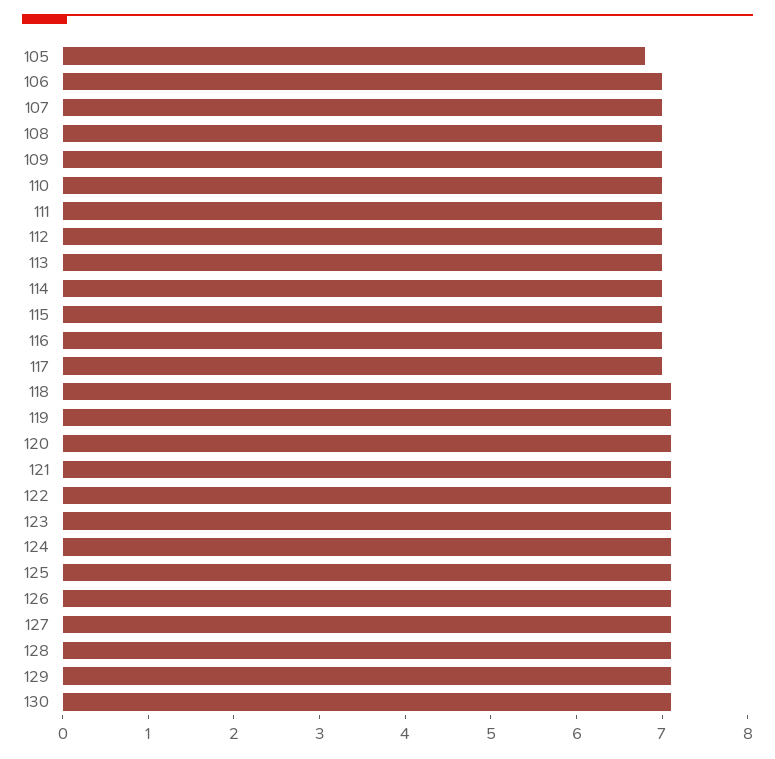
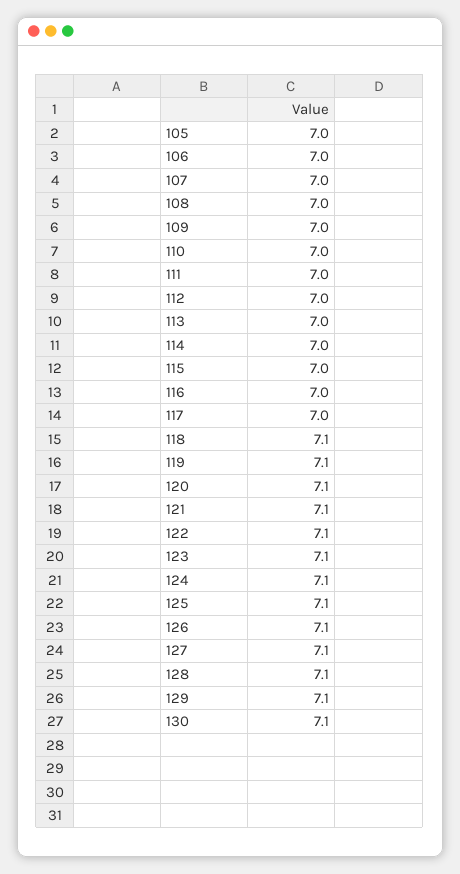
105: 6.8 -> 7

